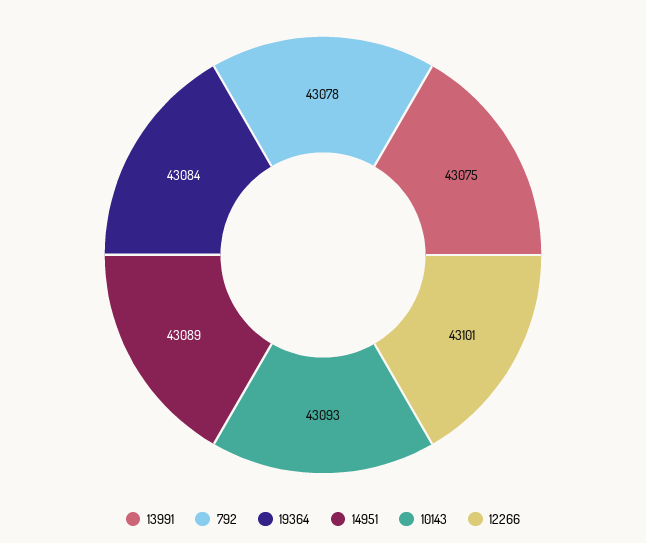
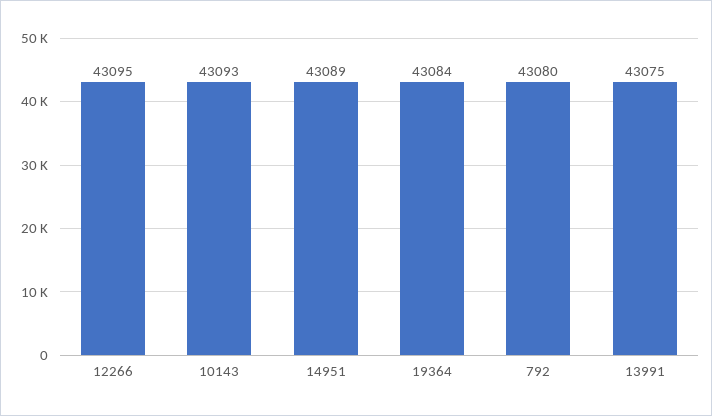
792: 43078 -> 43080
12266: 43101 -> 43095

